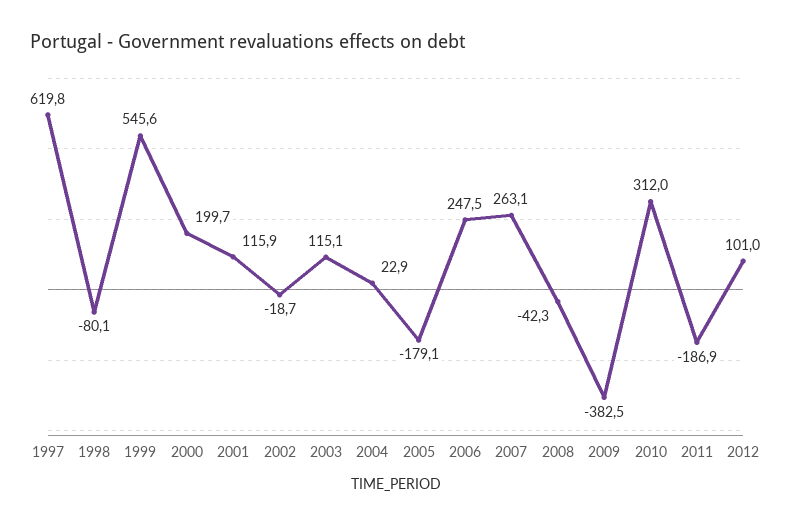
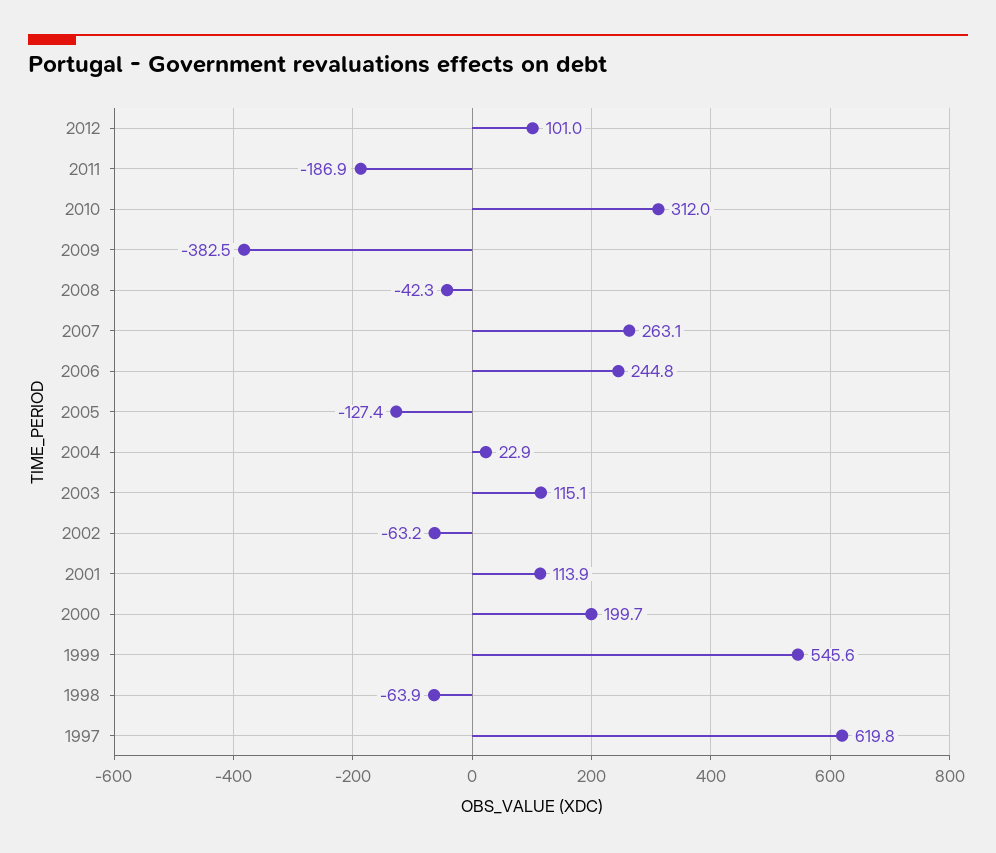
1998: -80.1 -> -63.9
2001: 115.9 -> 113.9
2002: -18.7 -> -63.2
2005: -179.1 -> -127.4
2006: 247.5 -> 244.8

